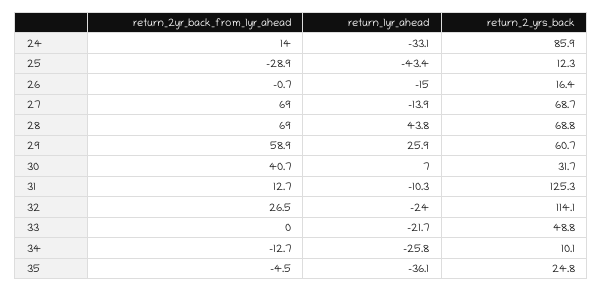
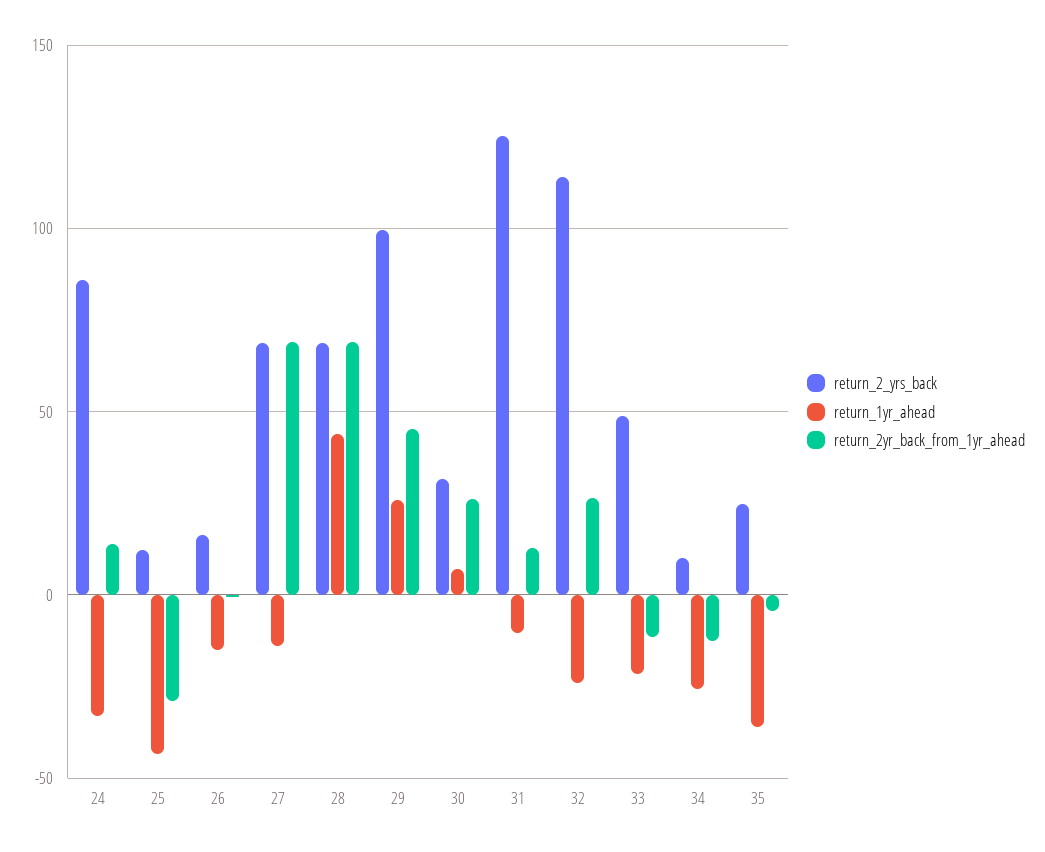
return_2yr_back_from_1yr_ahead, 29: 58.9 -> 45
return_2_yrs_back, 29: 60.7 -> 100
return_2yr_back_from_1yr_ahead, 30: 40.7 -> 25
return_2yr_back_from_1yr_ahead, 33: 0 -> -10

